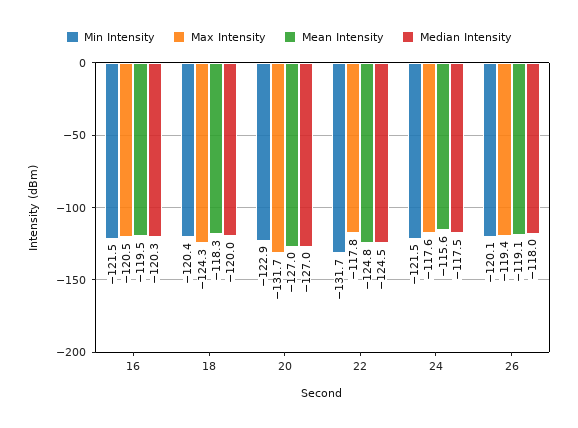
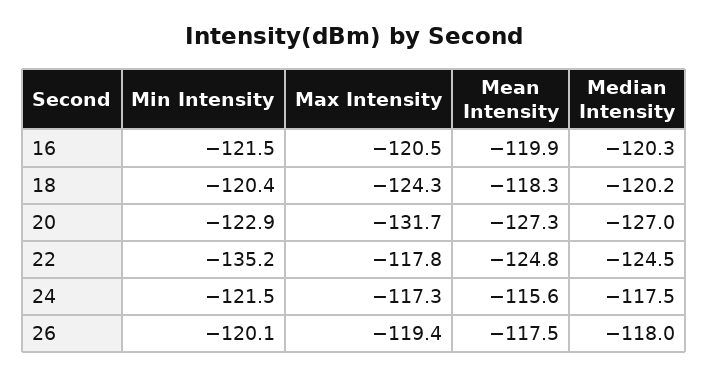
Mean Intensity, 16: -119.5 -> -119.9
Median Intensity, 18: -120 -> -120.2
Mean Intensity, 20: -127 -> -127.3
Min Intensity, 22: -131.7 -> -135.2
Max Intensity, 24: -117.6 -> -117.3
Mean Intensity, 26: -119.1 -> -117.5

